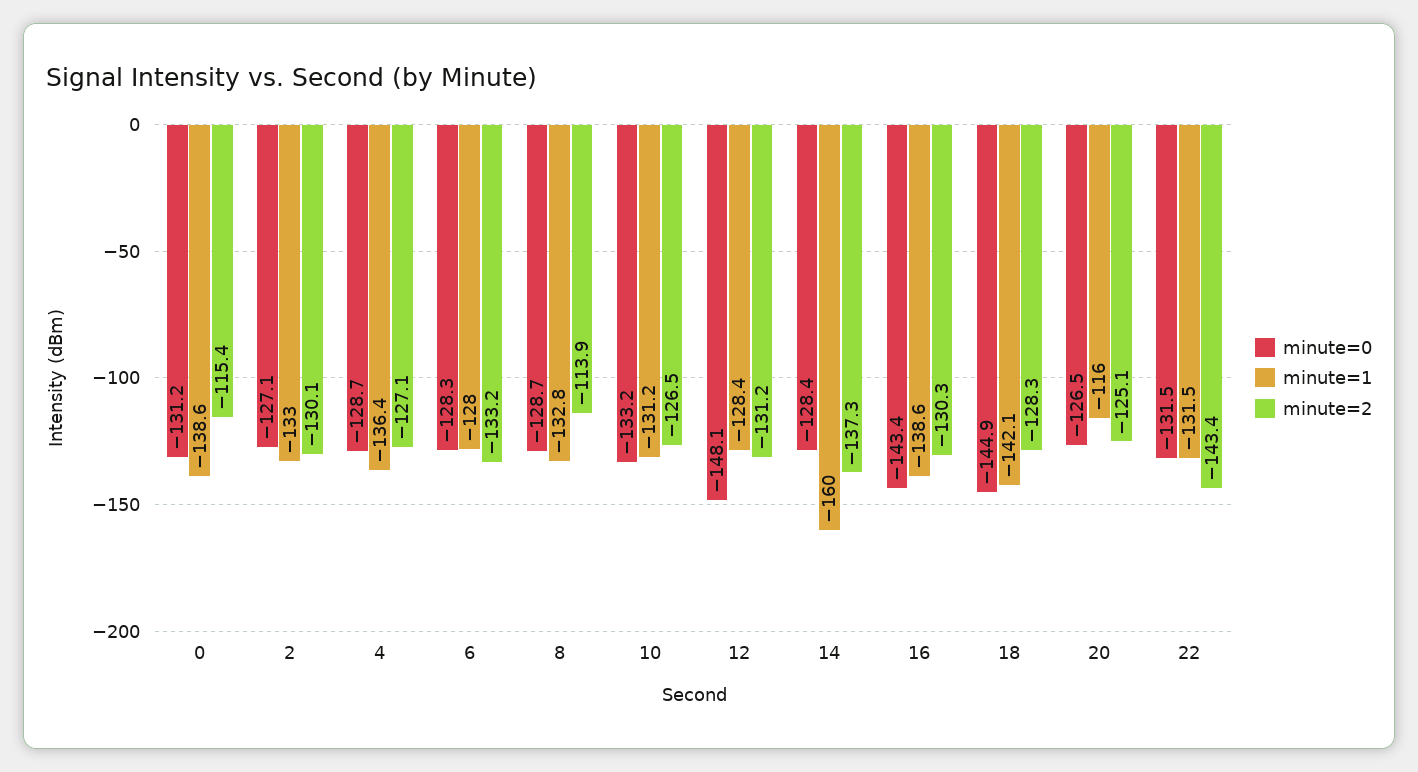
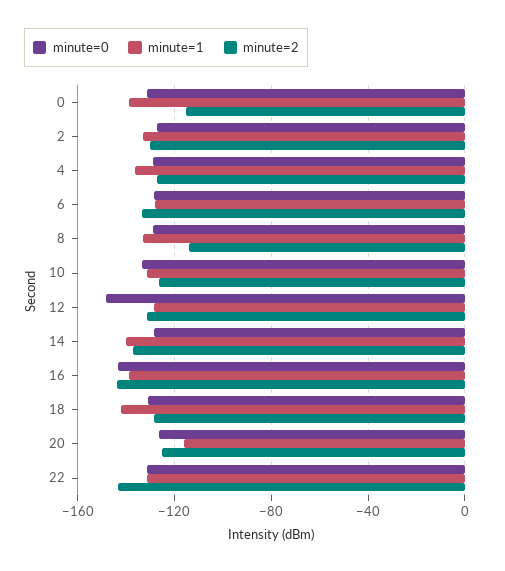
minute=1, 14: -160 -> -140
minute=2, 16: -130.3 -> -145
minute=0, 18: -144.9 -> -130

